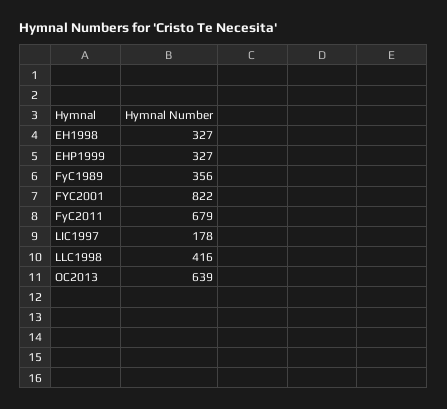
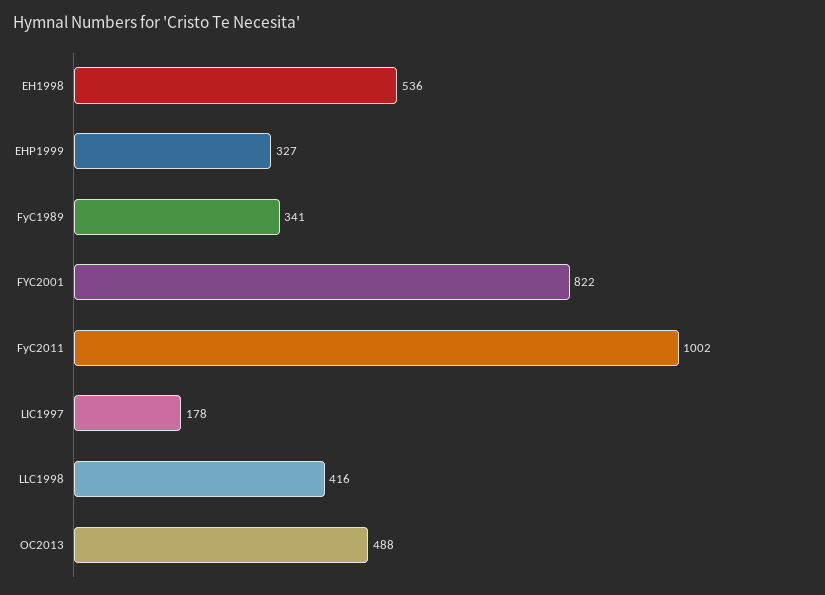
EH1998: 327 -> 536
FyC1989: 356 -> 341
FyC2011: 679 -> 1002
OC2013: 639 -> 488

